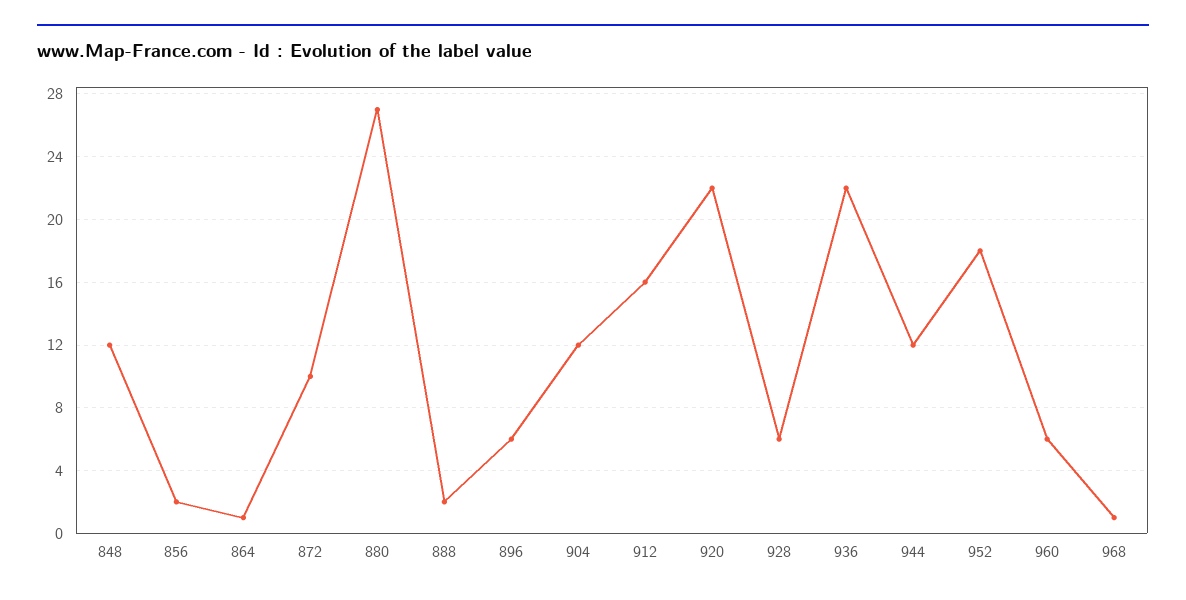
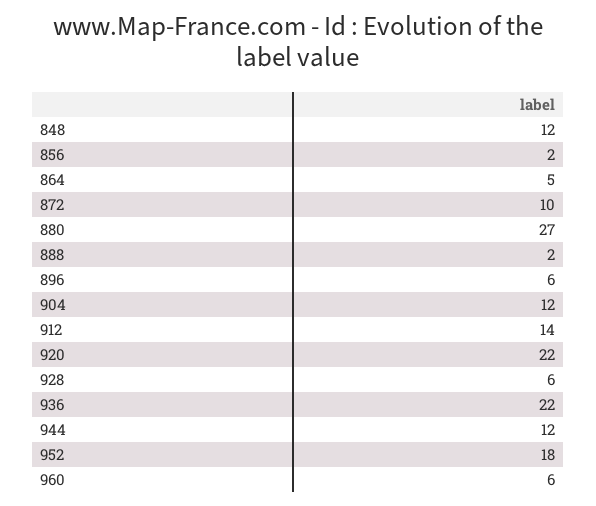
864: 1 -> 5
912: 16 -> 14
968: 1 -> none

